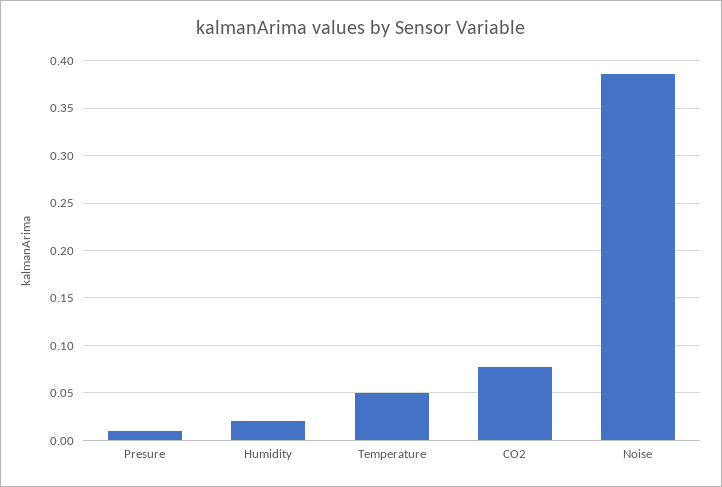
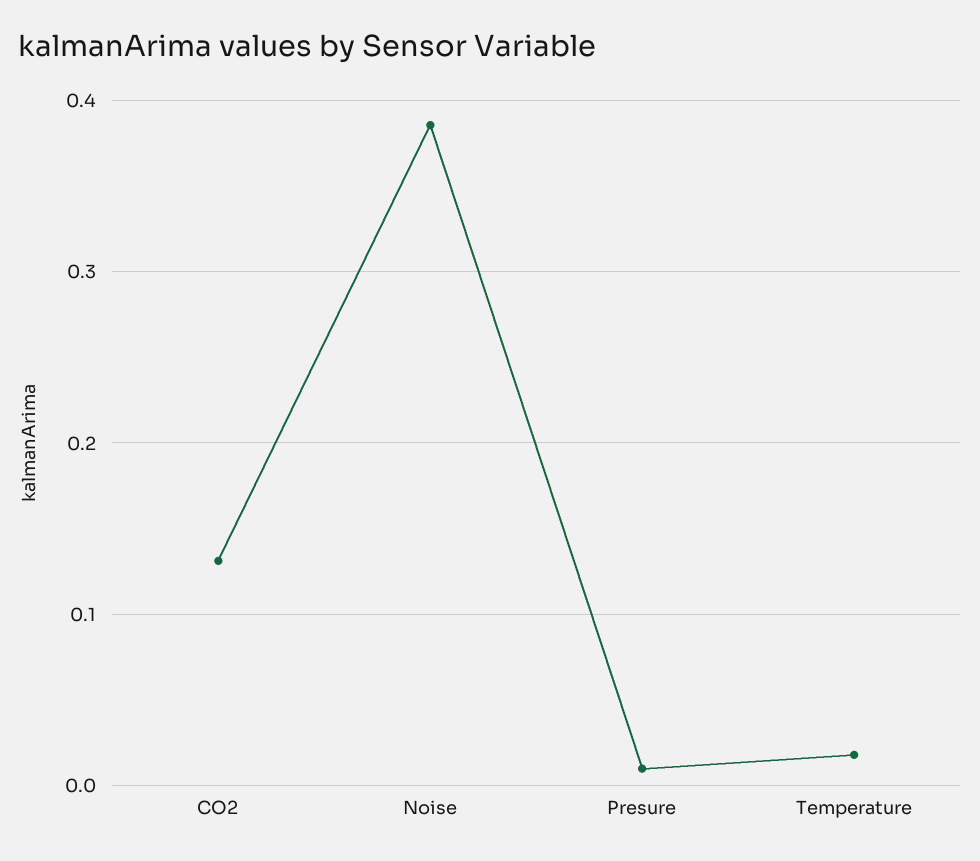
Humidity: 0.02 -> none
Temperature: 0.05 -> 0.02
CO2: 0.08 -> 0.13

